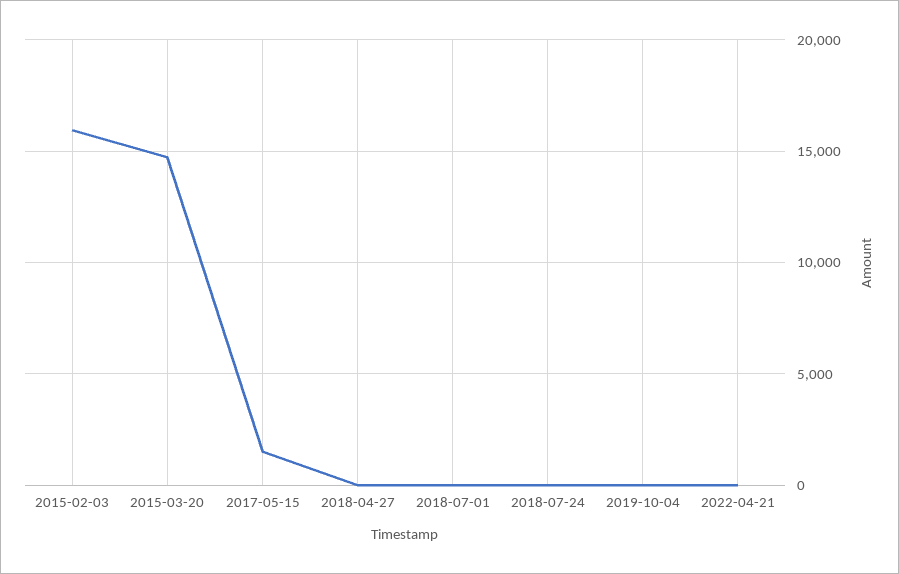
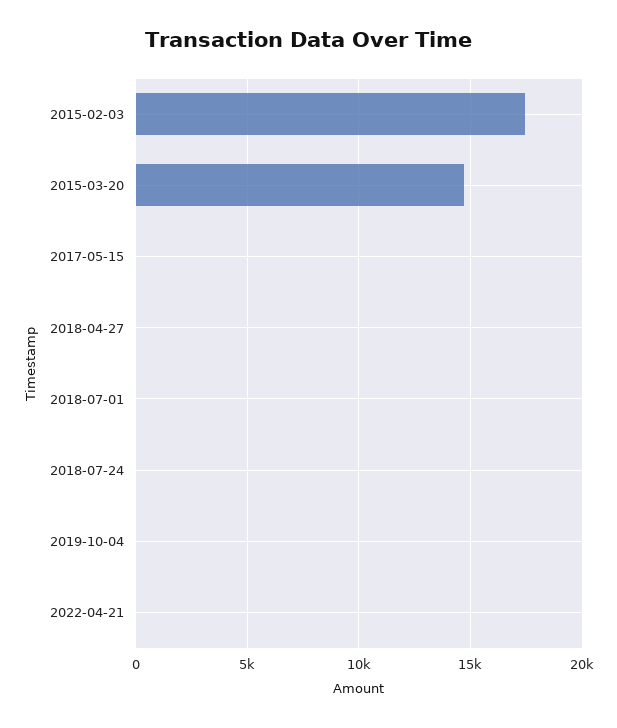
2015-02-03: 16000 -> 17500
2017-05-15: 1500 -> 0

